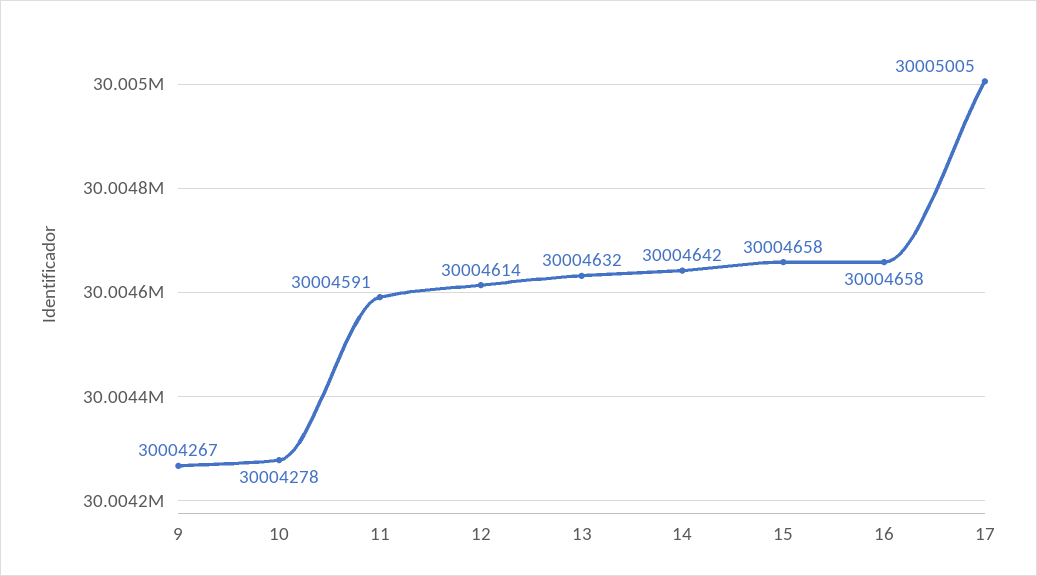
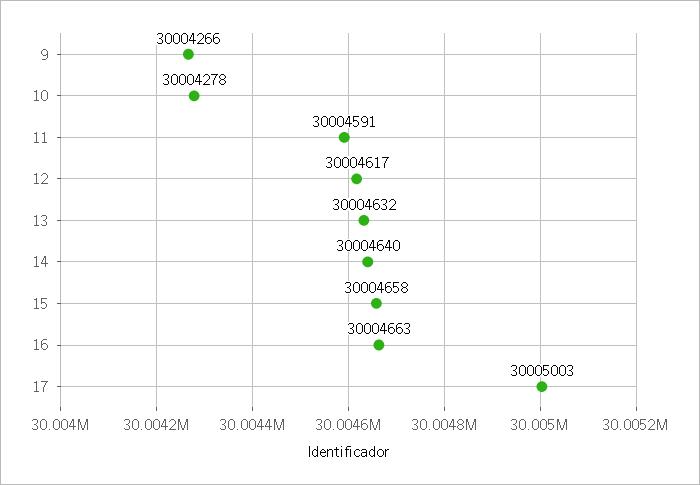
9: 30004267 -> 30004266
12: 30004614 -> 30004617
14: 30004642 -> 30004640
16: 30004658 -> 30004663
17: 30005005 -> 30005003

